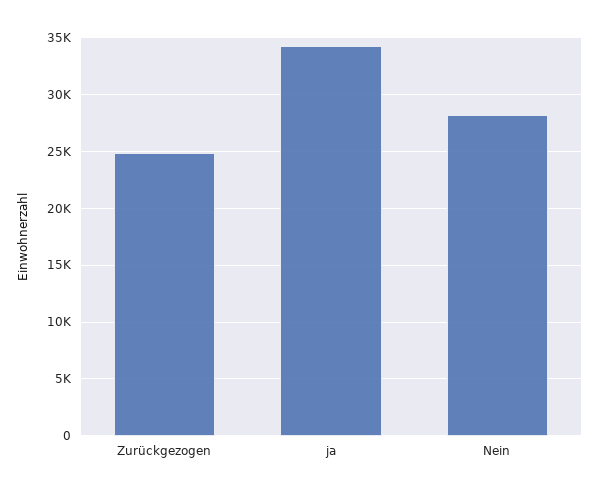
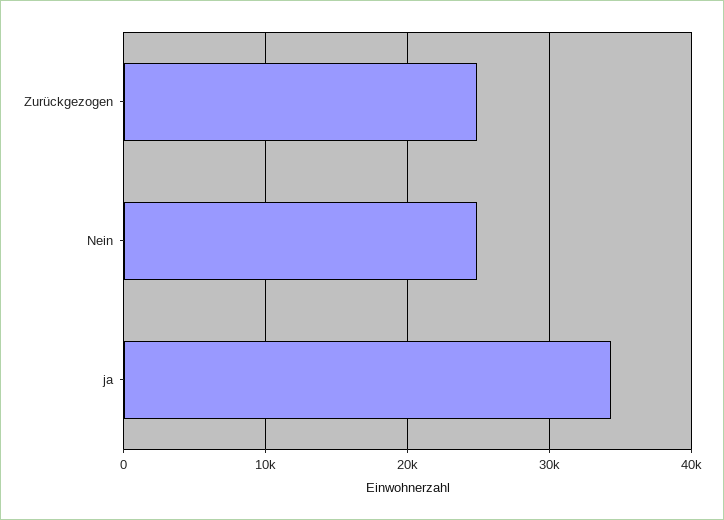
Nein: 28000 -> 25000

